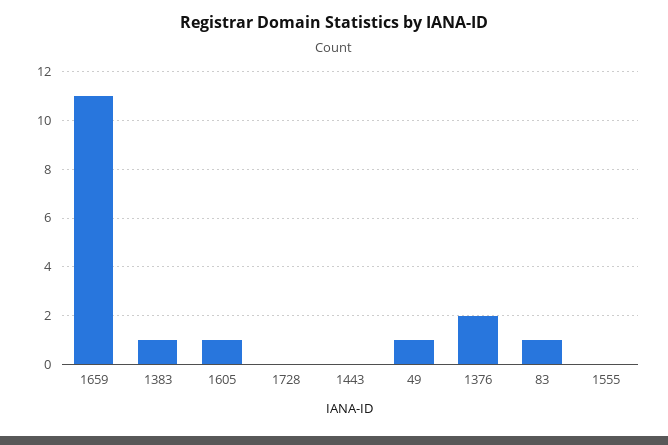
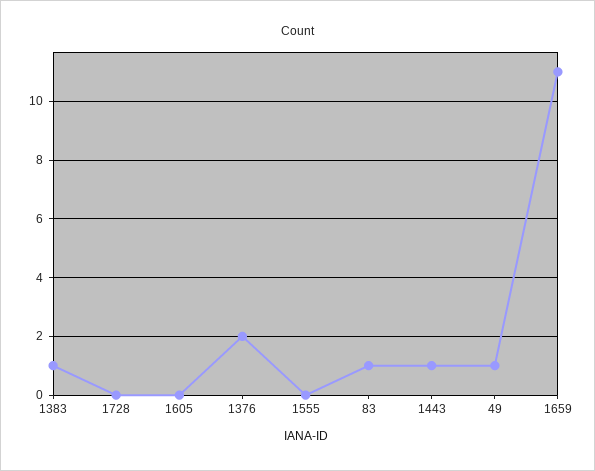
1605: 1 -> 0
1443: 0 -> 1

